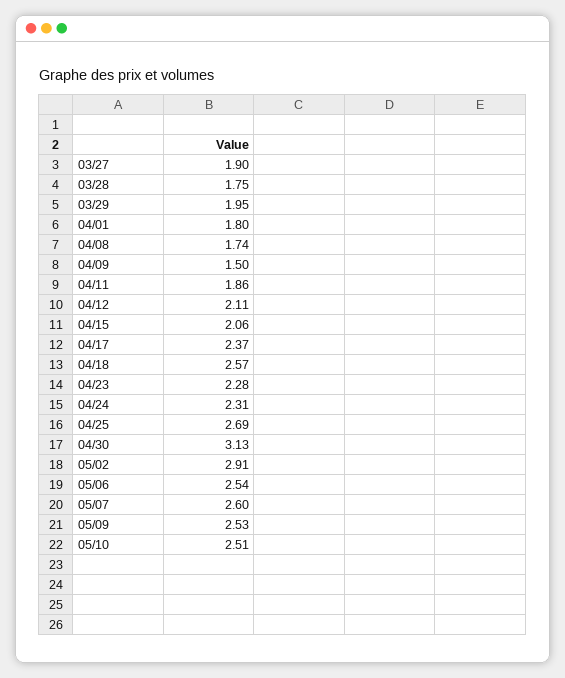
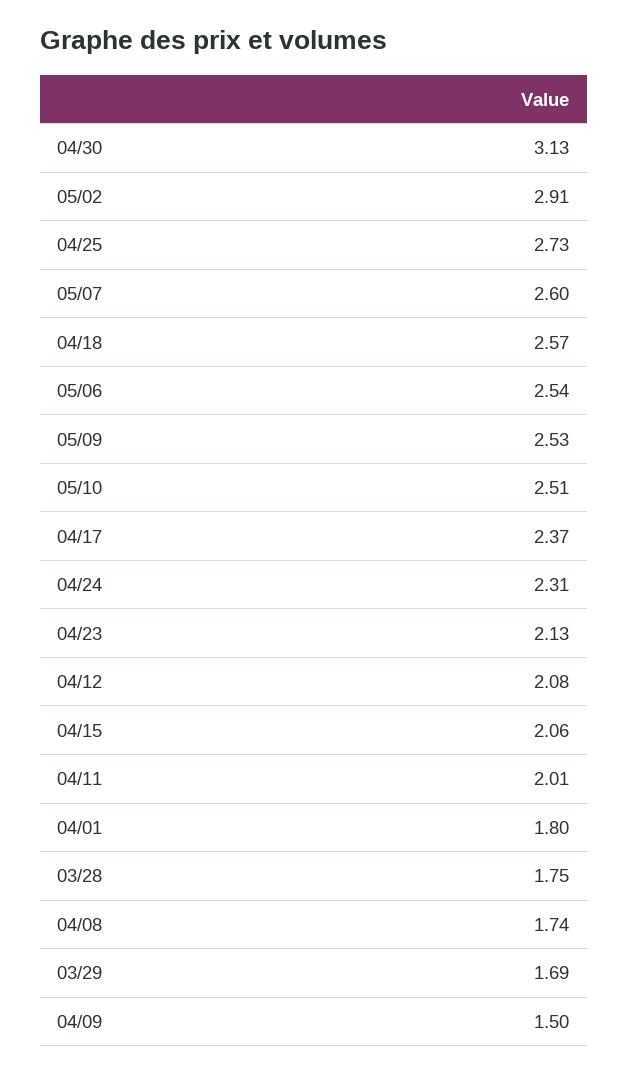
03/27: 1.9 -> none
03/29: 1.95 -> 1.69
04/11: 1.86 -> 2.01
04/12: 2.11 -> 2.08
04/23: 2.28 -> 2.13
04/25: 2.69 -> 2.73

